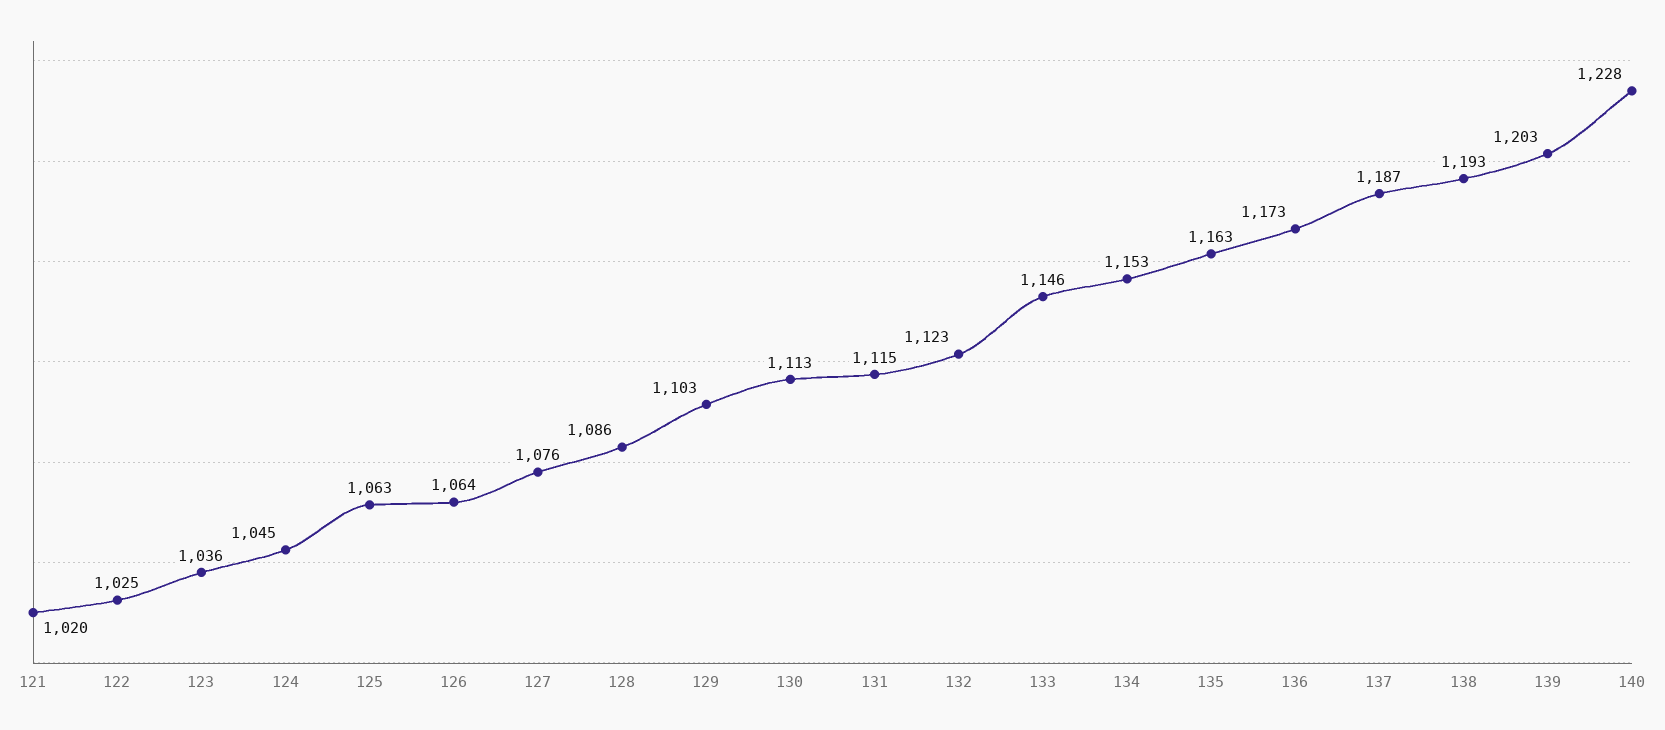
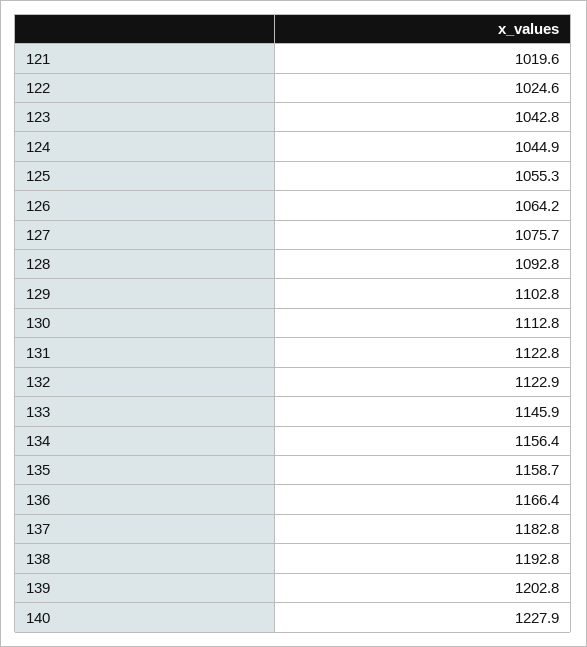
123: 1036 -> 1042.8
125: 1063 -> 1055.3
128: 1086 -> 1092.8
131: 1115 -> 1122.8
134: 1153 -> 1156.4
135: 1163 -> 1158.7
136: 1173 -> 1166.4
137: 1187 -> 1182.8

